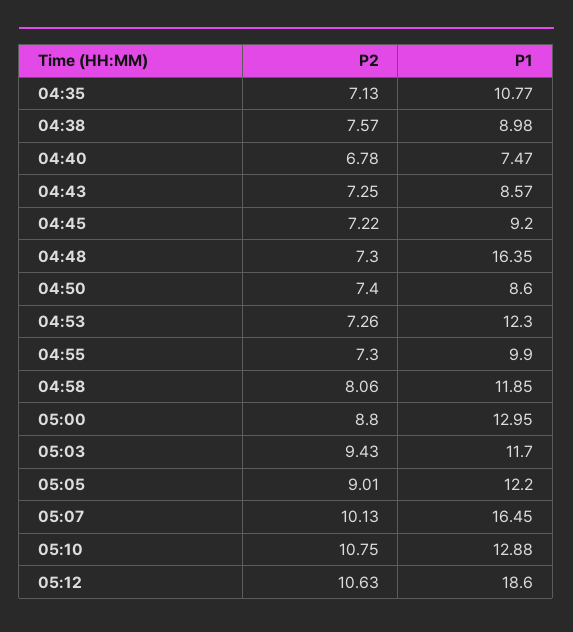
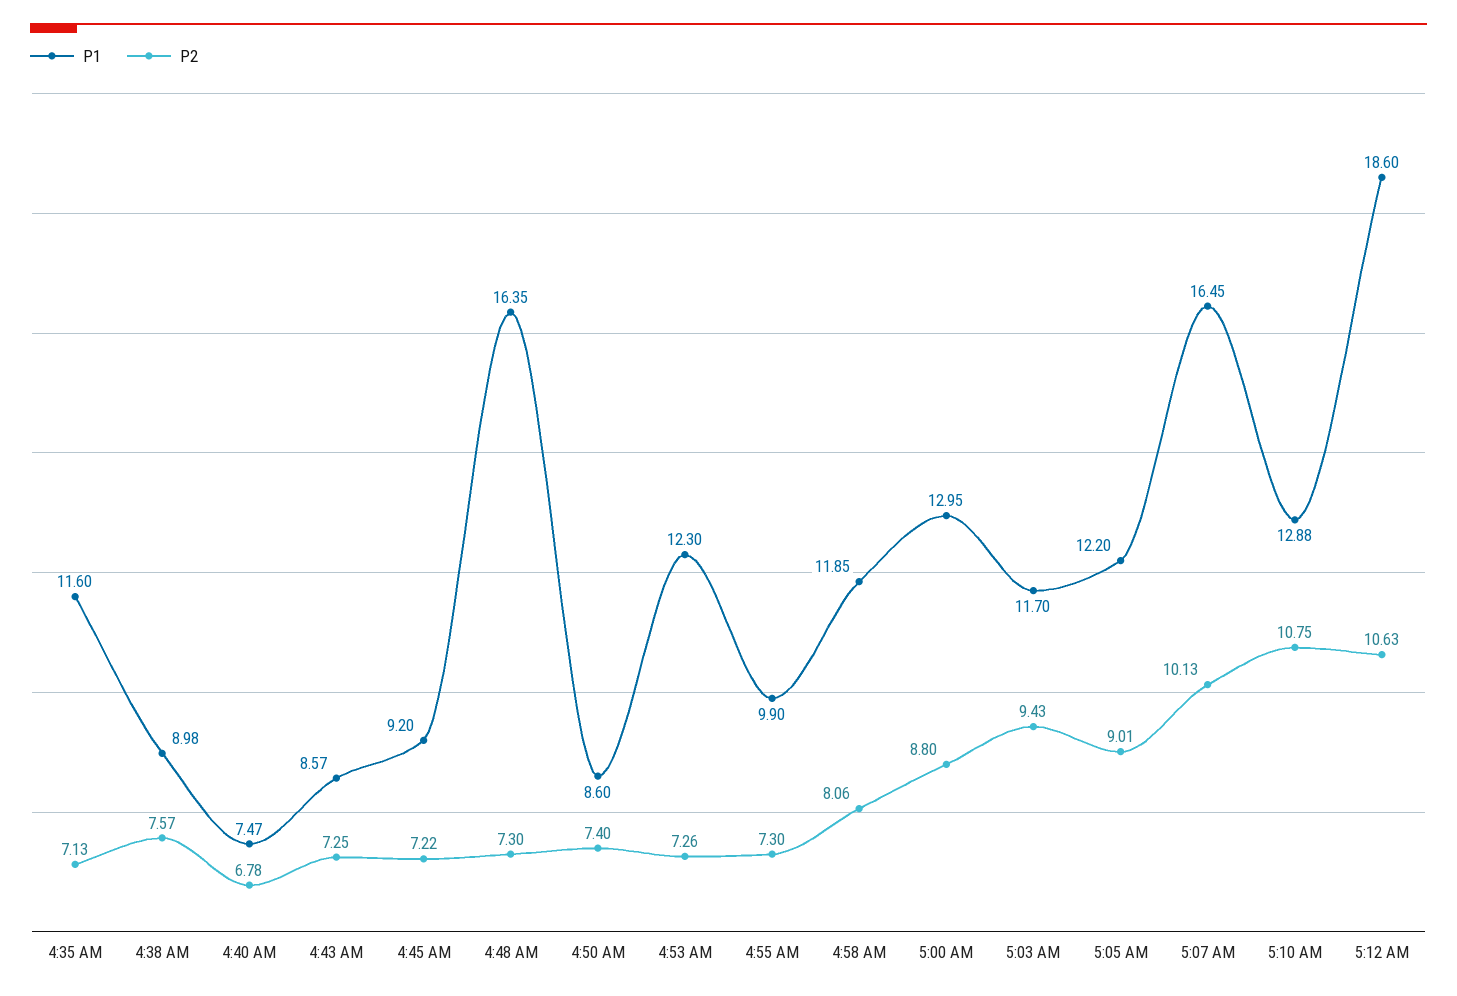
P1, 04:35: 10.77 -> 11.6

